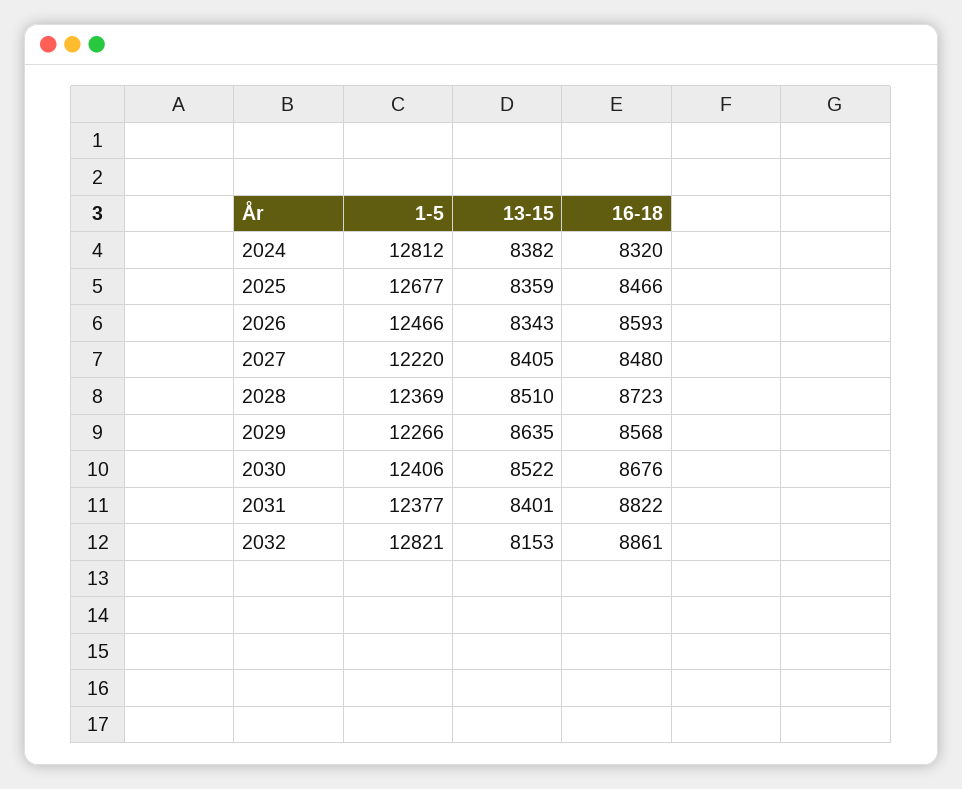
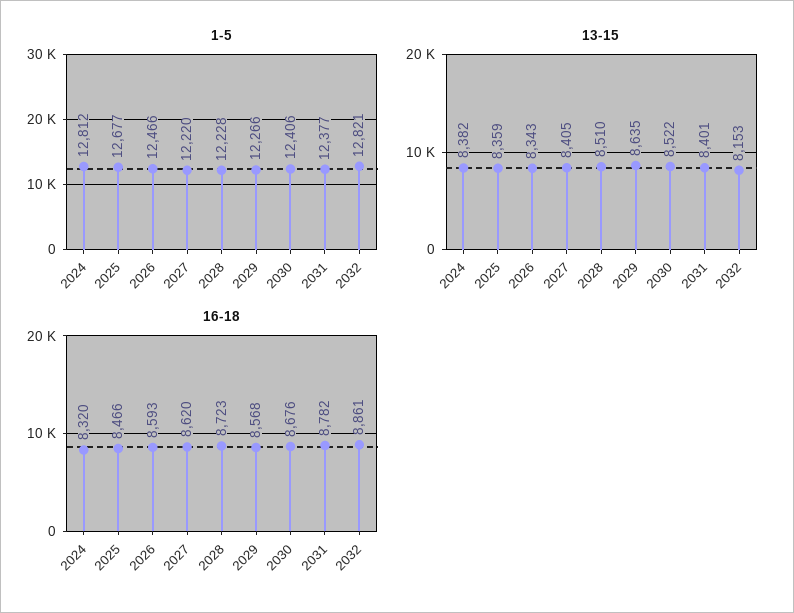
16-18, 2027: 8480 -> 8620
1-5, 2028: 12369 -> 12228
16-18, 2031: 8822 -> 8782

